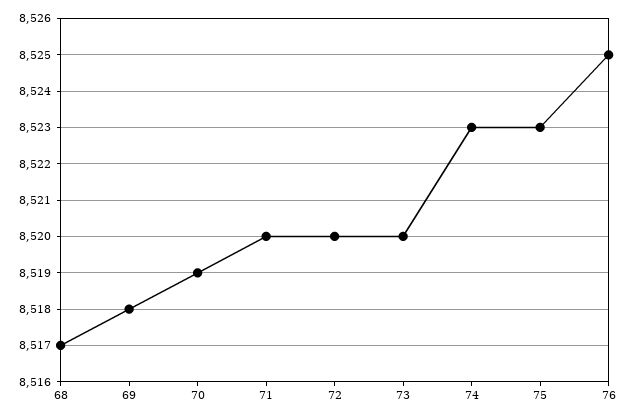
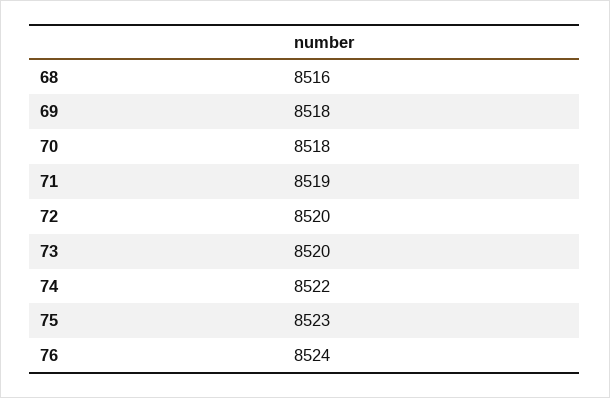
68: 8517 -> 8516
70: 8519 -> 8518
71: 8520 -> 8519
74: 8523 -> 8522
76: 8525 -> 8524

